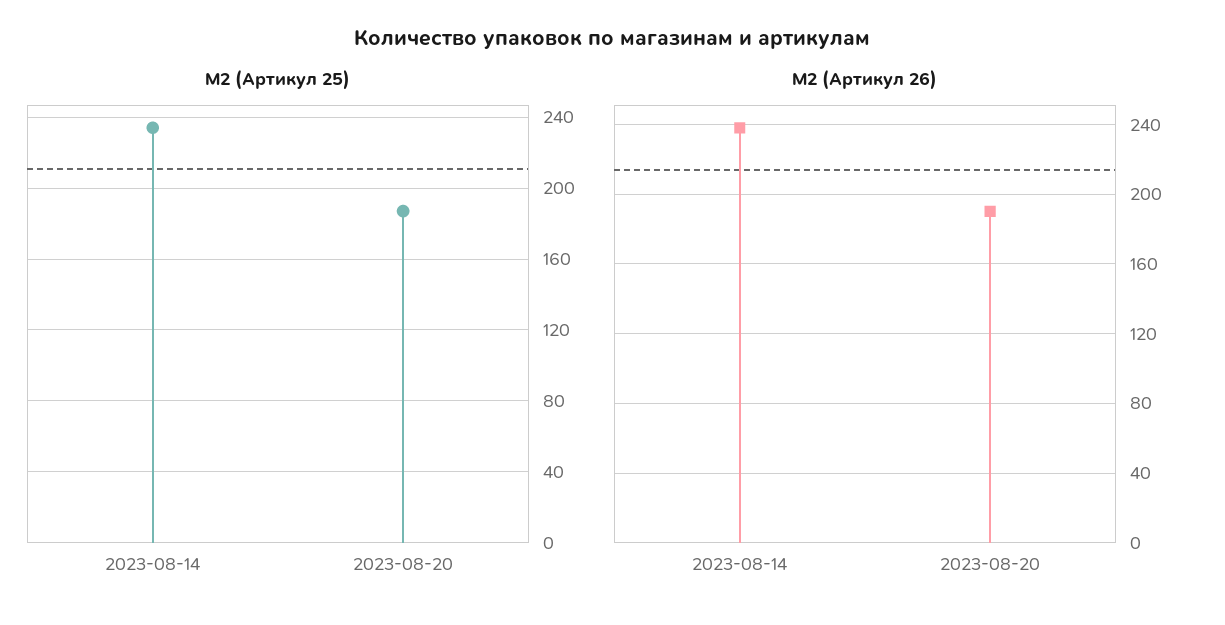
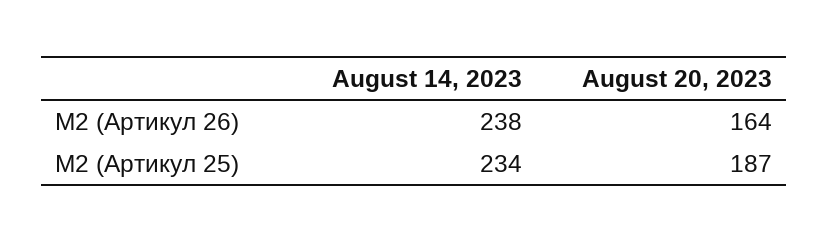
M2 (Артикул 26), 2023-08-20: 190 -> 164

